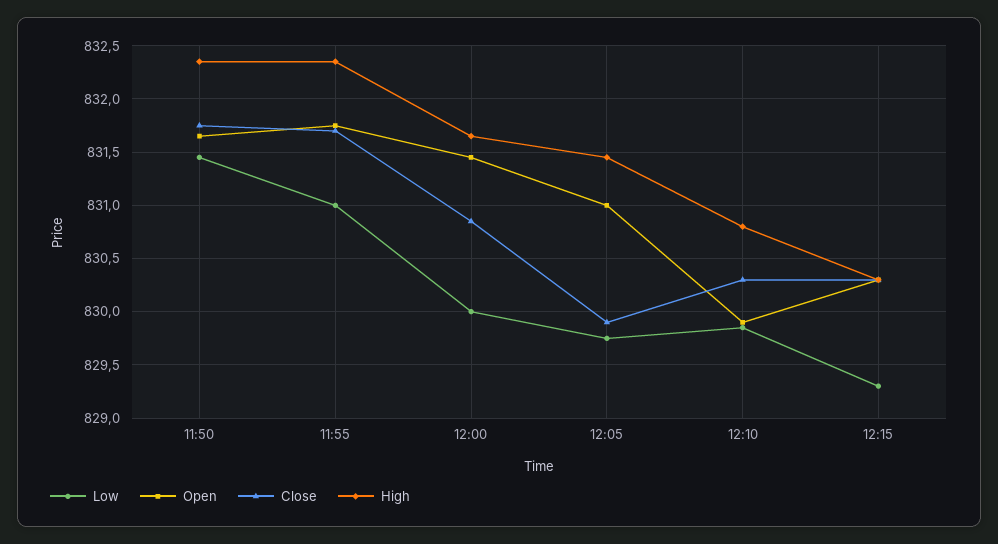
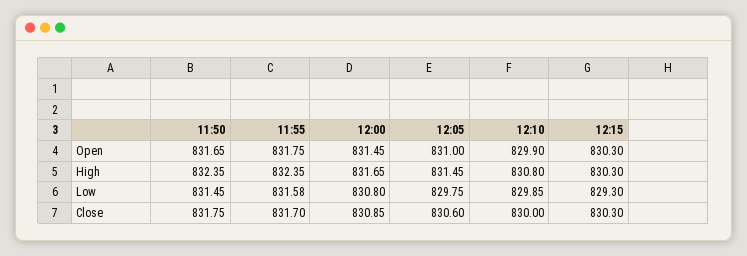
Low, 11:55: 831 -> 831.58
Low, 12:00: 830 -> 830.8
Close, 12:05: 829.9 -> 830.6
Close, 12:10: 830.3 -> 830

